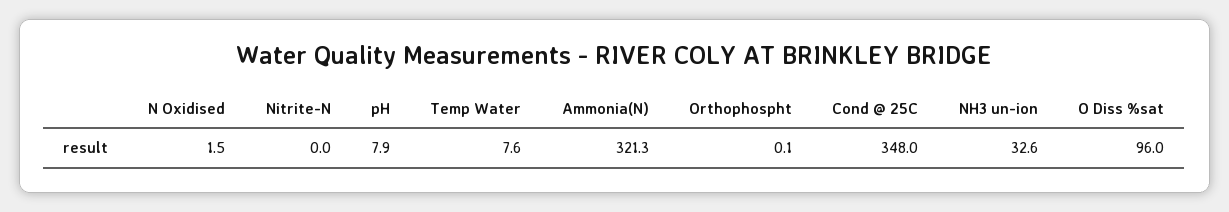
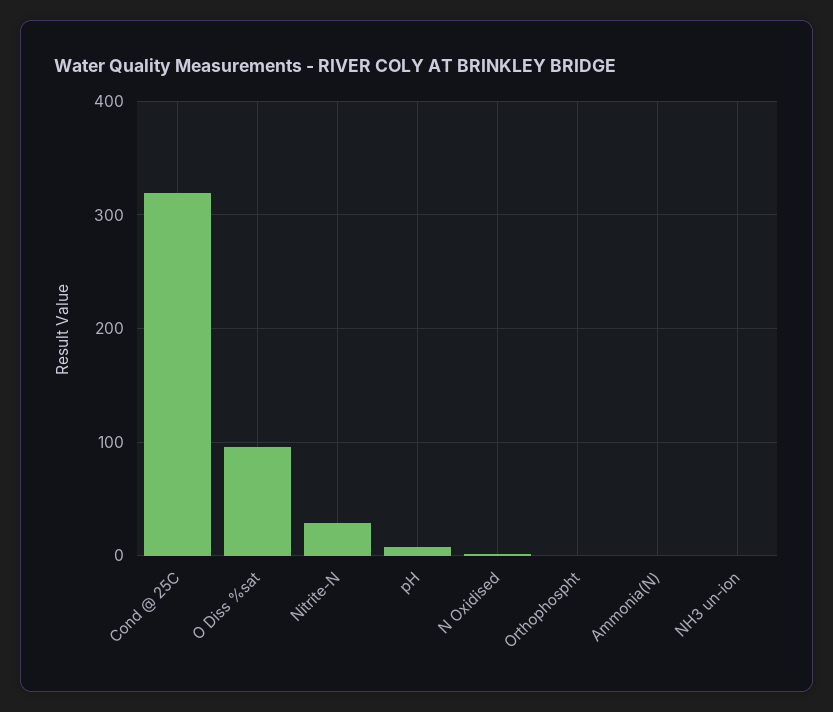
Nitrite-N: 0 -> 30
Temp Water: 7.6 -> none
Ammonia(N): 321.3 -> 0
Cond @ 25C: 348 -> 320
NH3 un-ion: 32.6 -> 0

